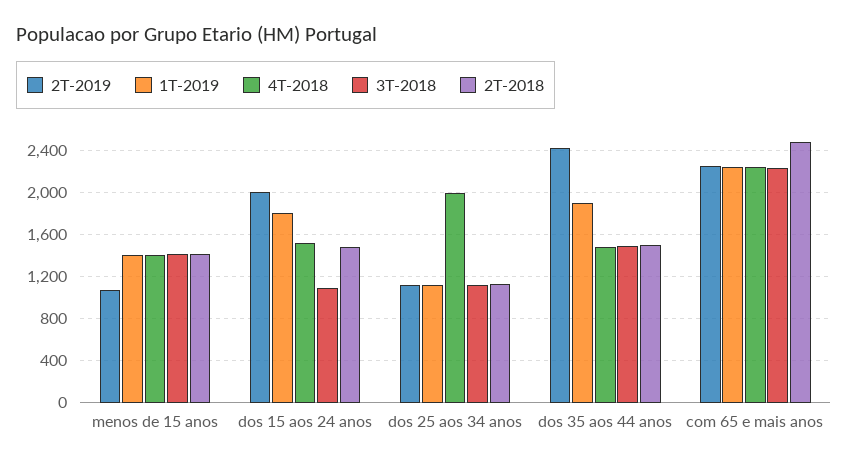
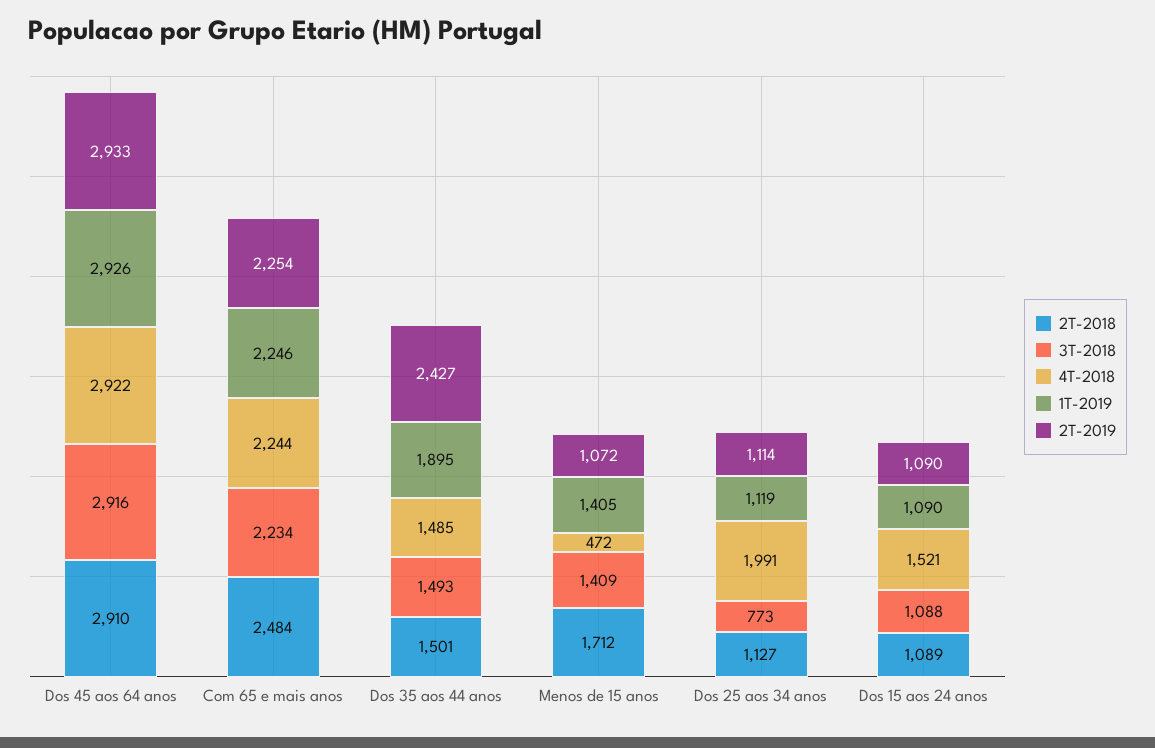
4T-2018, menos de 15 anos: 1400 -> 472
2T-2018, menos de 15 anos: 1400 -> 1712
2T-2019, dos 15 aos 24 anos: 2000 -> 1090
1T-2019, dos 15 aos 24 anos: 1800 -> 1090
2T-2018, dos 15 aos 24 anos: 1500 -> 1089
3T-2018, dos 25 aos 34 anos: 1100 -> 773
2T-2018, Dos 45 aos 64 anos: none -> 2910
3T-2018, Dos 45 aos 64 anos: none -> 2916
4T-2018, Dos 45 aos 64 anos: none -> 2922
1T-2019, Dos 45 aos 64 anos: none -> 2926
2T-2019, Dos 45 aos 64 anos: none -> 2933

